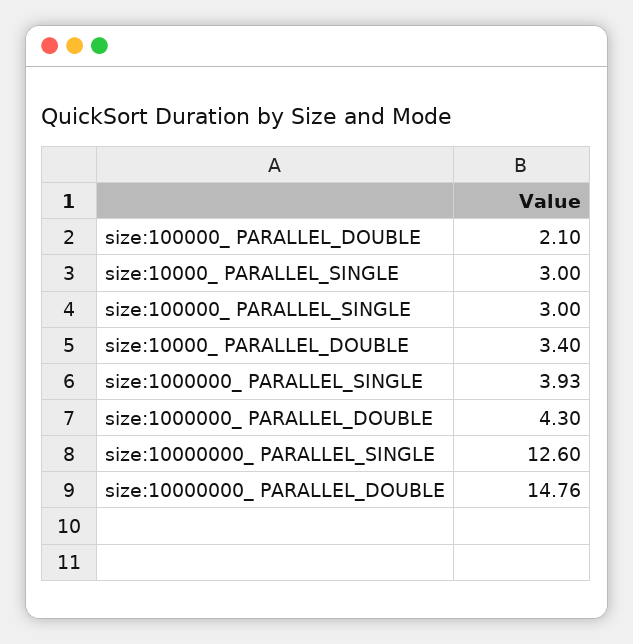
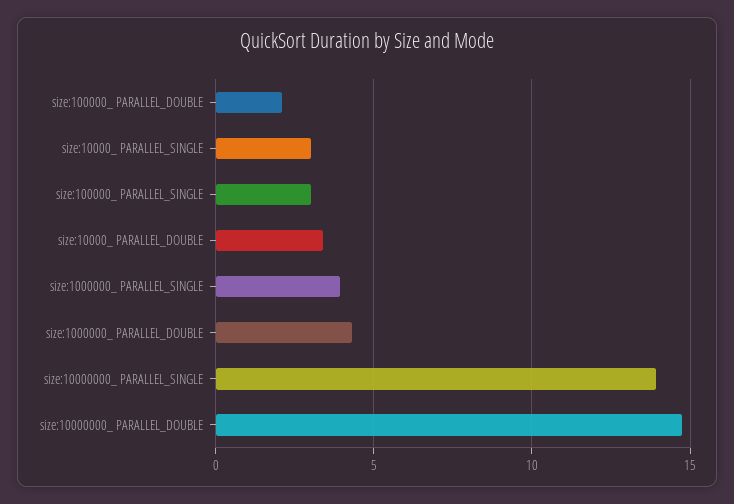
size:10000000_ PARALLEL_SINGLE: 12.6 -> 14

